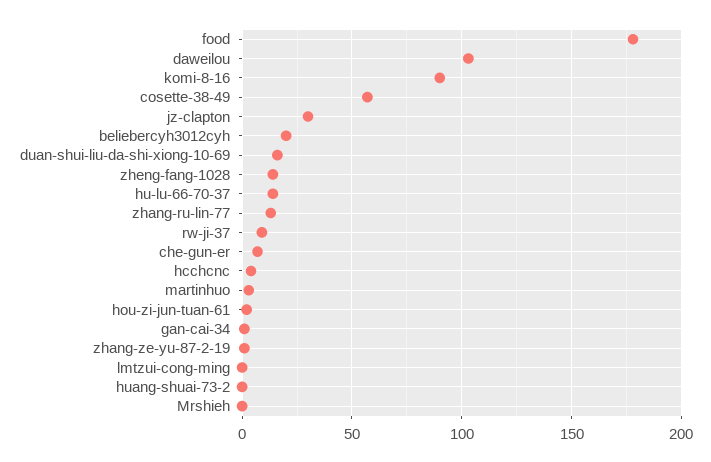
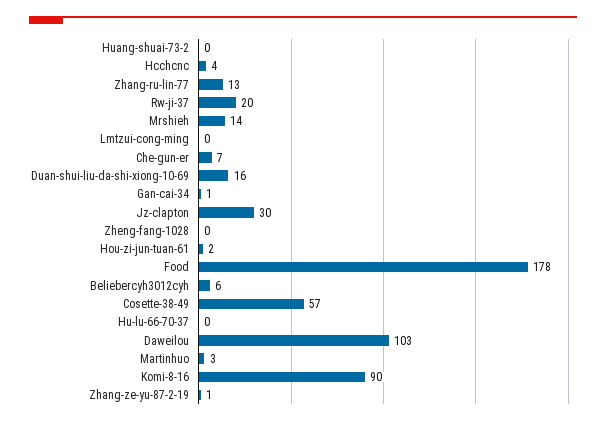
beliebercyh3012cyh: 20 -> 6
zheng-fang-1028: 15 -> 0
hu-lu-66-70-37: 15 -> 0
rw-ji-37: 10 -> 20
Mrshieh: 0 -> 14

